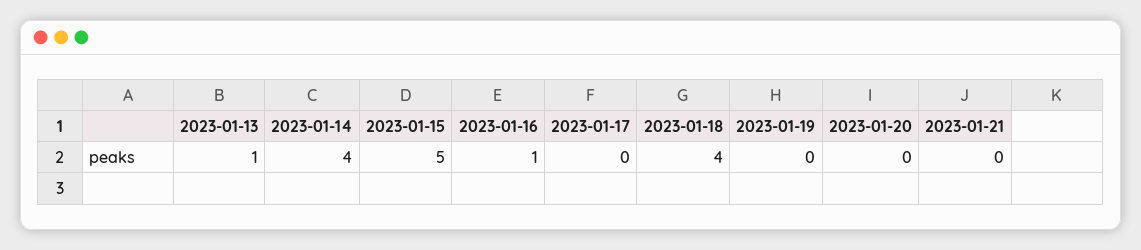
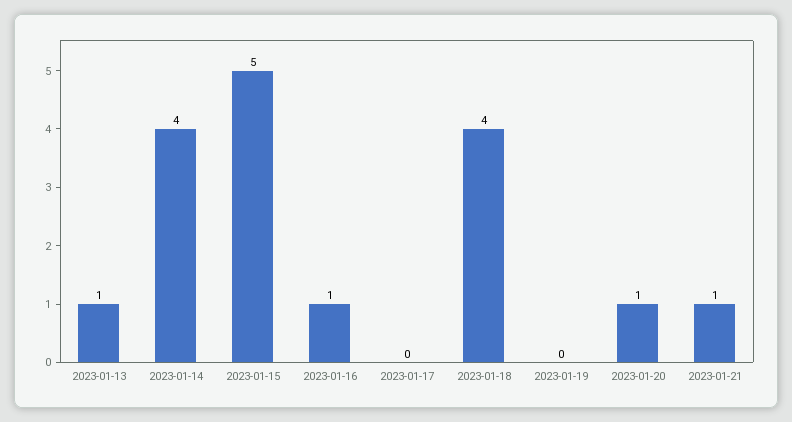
2023-01-20: 0 -> 1
2023-01-21: 0 -> 1

